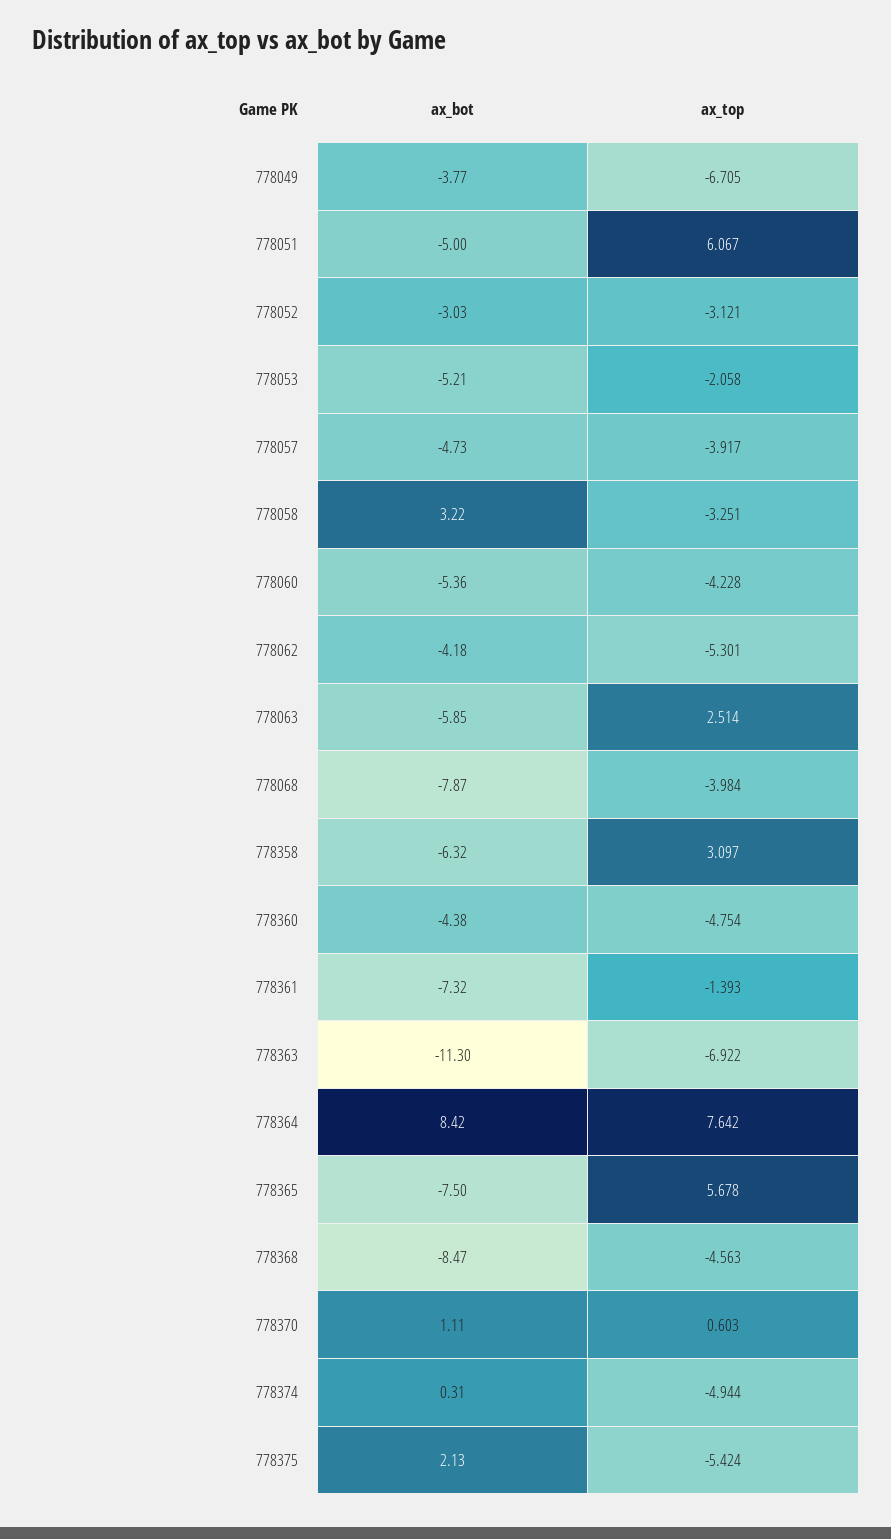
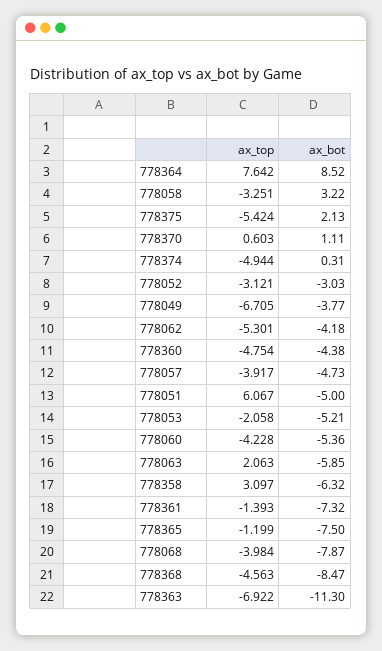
ax_top, 778063: 2.514 -> 2.063
ax_bot, 778364: 8.42 -> 8.52
ax_top, 778365: 5.678 -> -1.199

